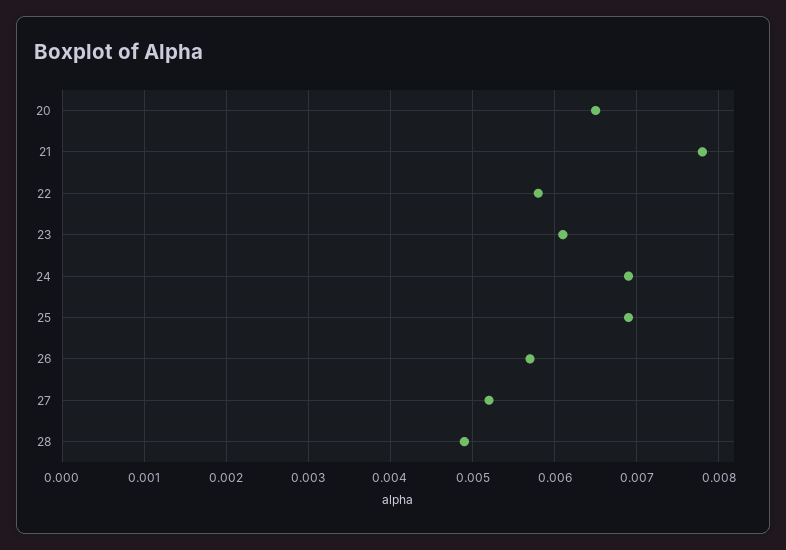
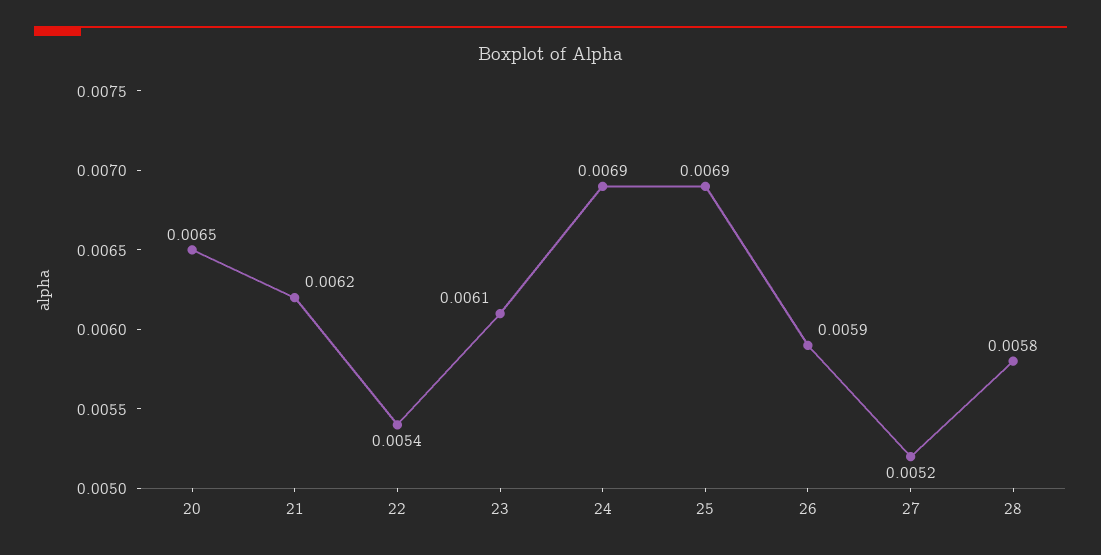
21: 0.0078 -> 0.0062
22: 0.0058 -> 0.0054
26: 0.0057 -> 0.0059
28: 0.0049 -> 0.0058

